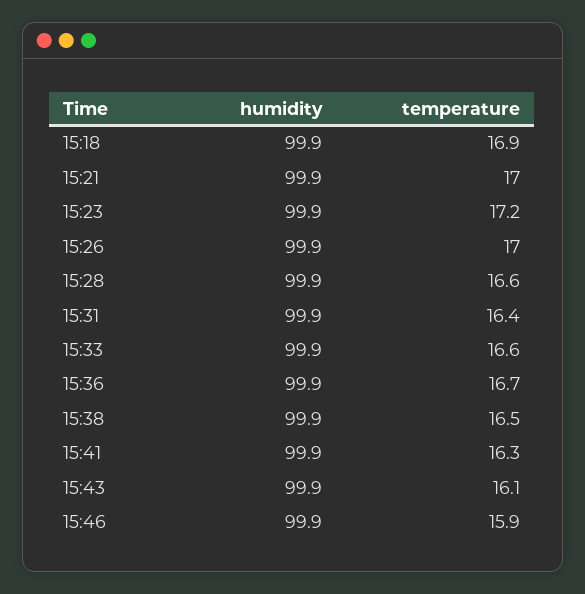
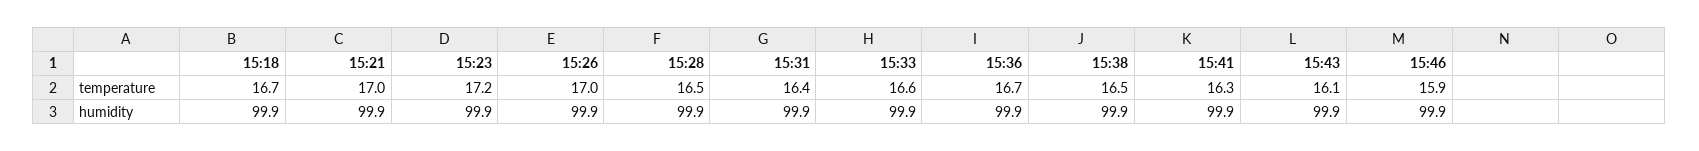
temperature, 15:18: 16.9 -> 16.7
temperature, 15:28: 16.6 -> 16.5

